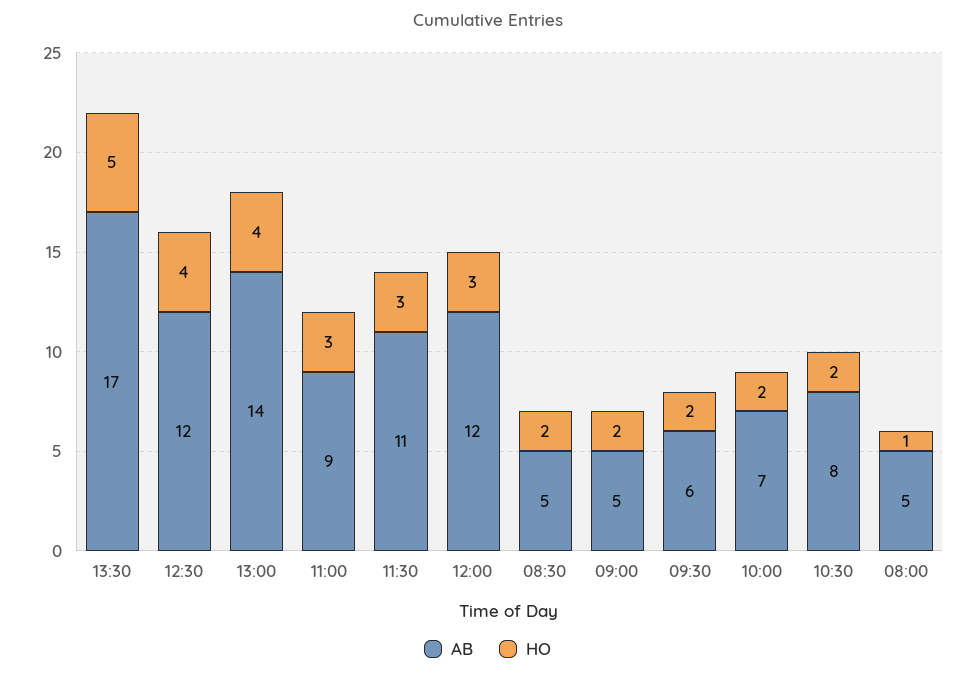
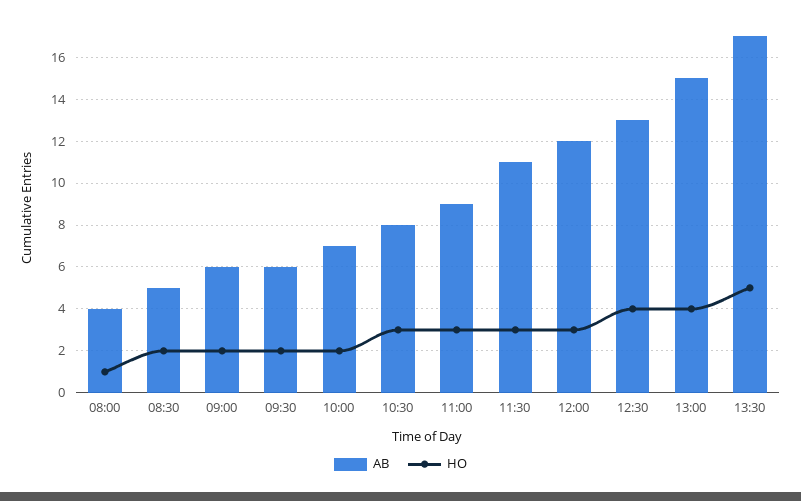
AB, 12:30: 12 -> 13
AB, 13:00: 14 -> 15
AB, 09:00: 5 -> 6
HO, 10:30: 2 -> 3
AB, 08:00: 5 -> 4

